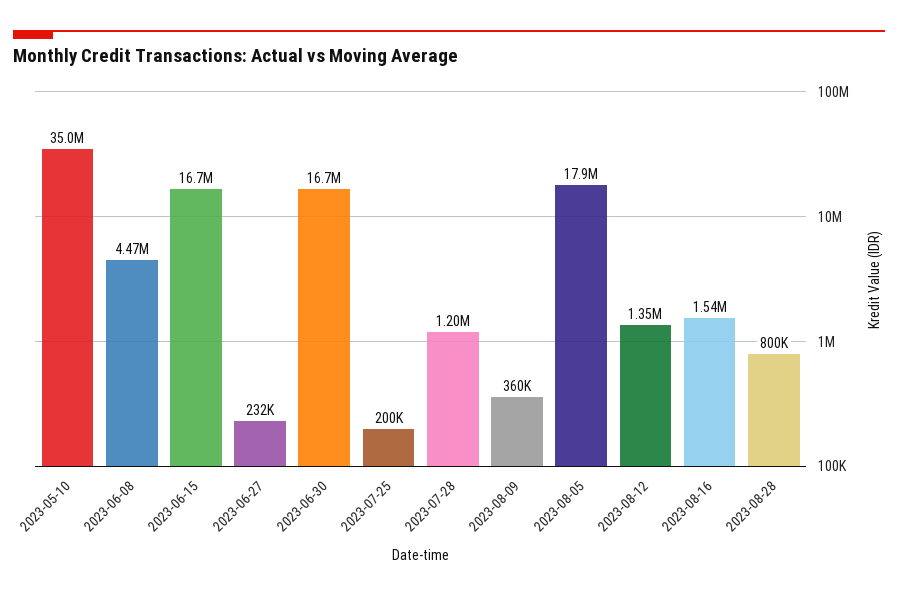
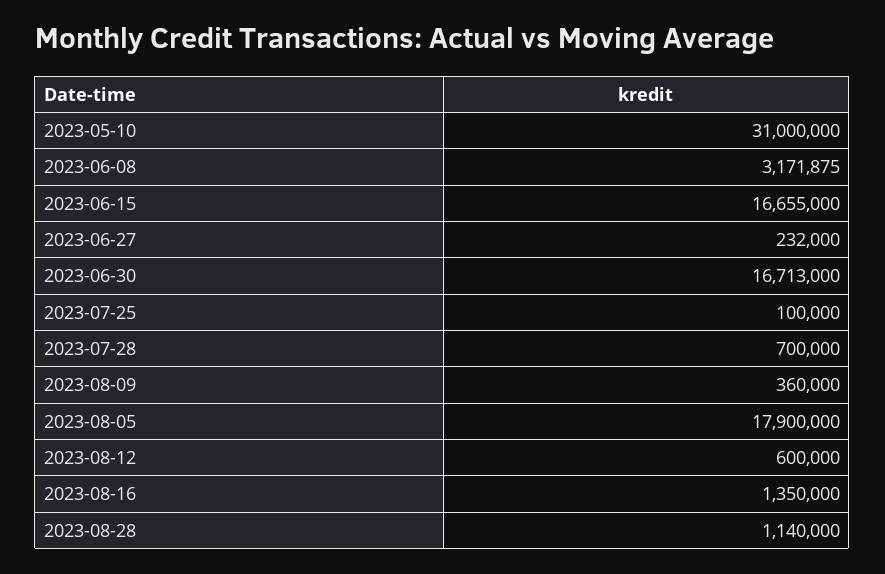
2023-05-10: 35000000 -> 31000000
2023-06-08: 4470000 -> 3171875
2023-07-25: 200000 -> 100000
2023-07-28: 1200000 -> 700000
2023-08-12: 1350000 -> 600000
2023-08-16: 1540000 -> 1350000
2023-08-28: 800000 -> 1140000

